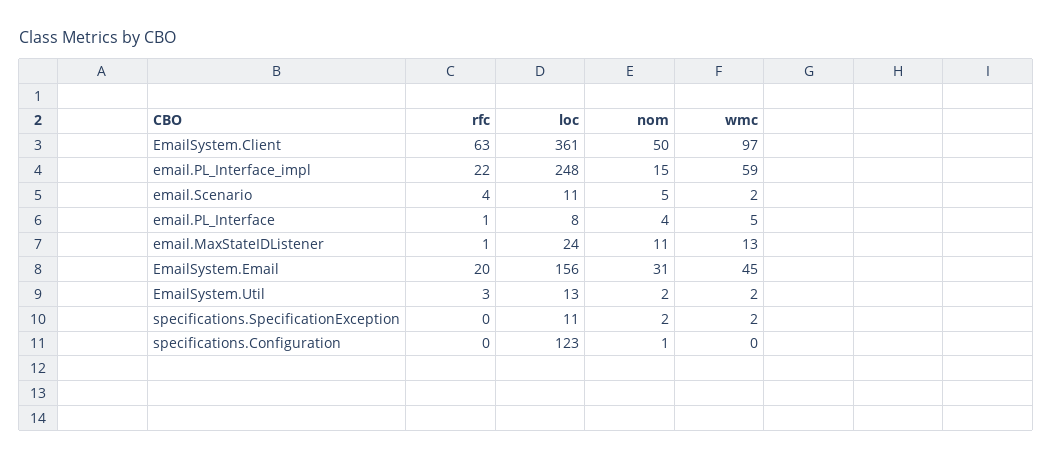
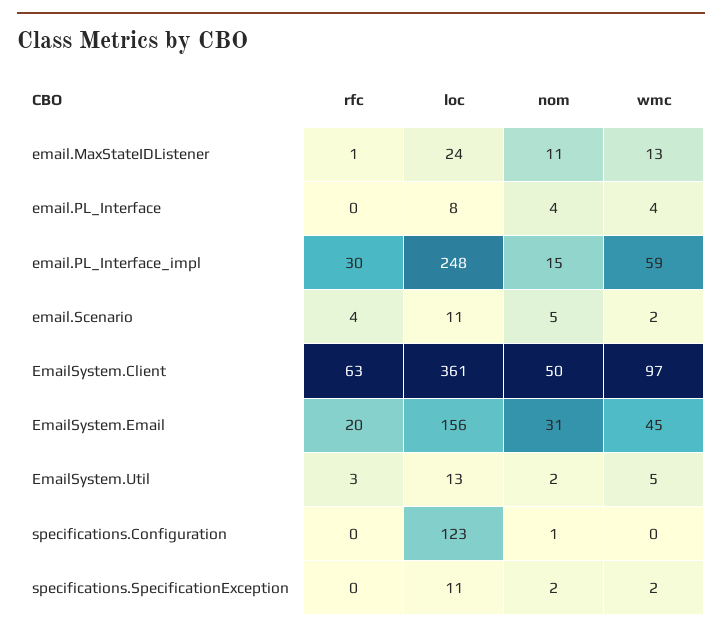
rfc, email.PL_Interface_impl: 22 -> 30
rfc, email.PL_Interface: 1 -> 0
wmc, email.PL_Interface: 5 -> 4
wmc, EmailSystem.Util: 2 -> 5

